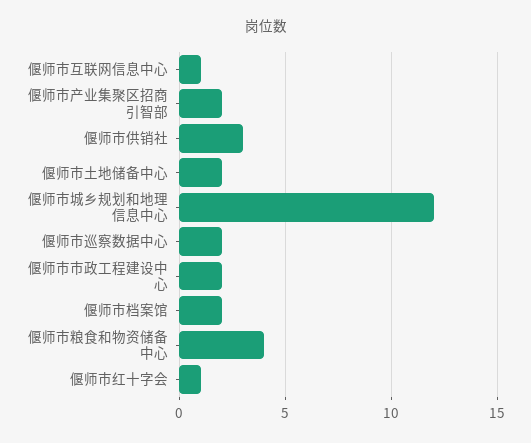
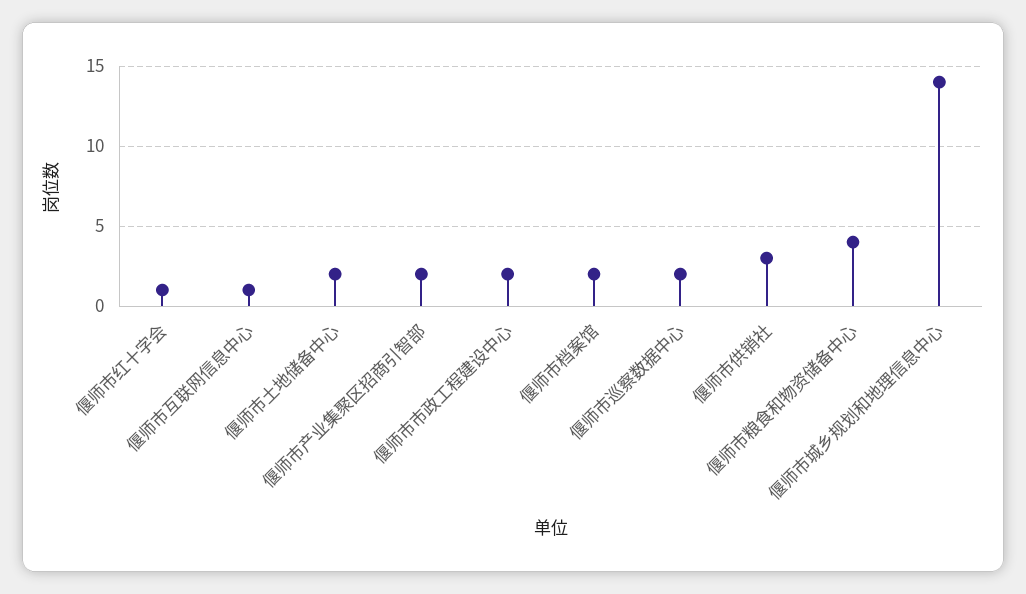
偃师市城乡规划和地理信息中心: 12 -> 14

